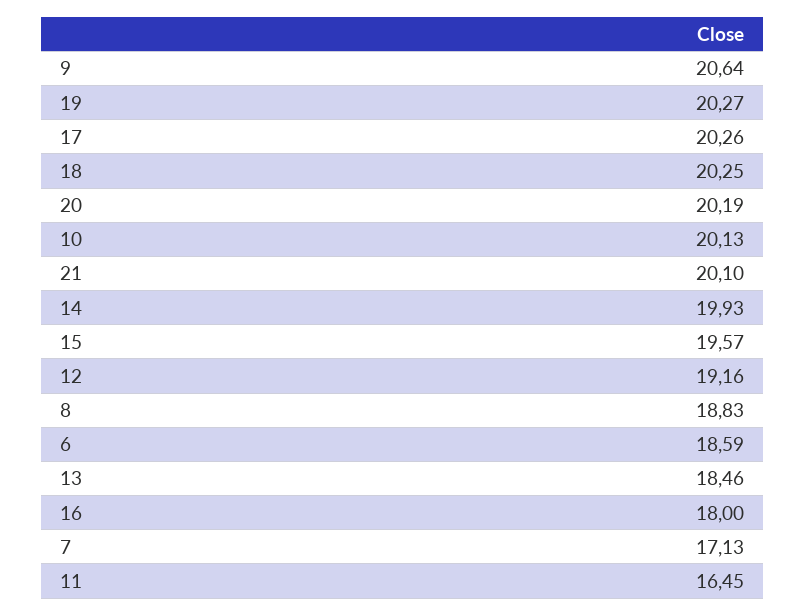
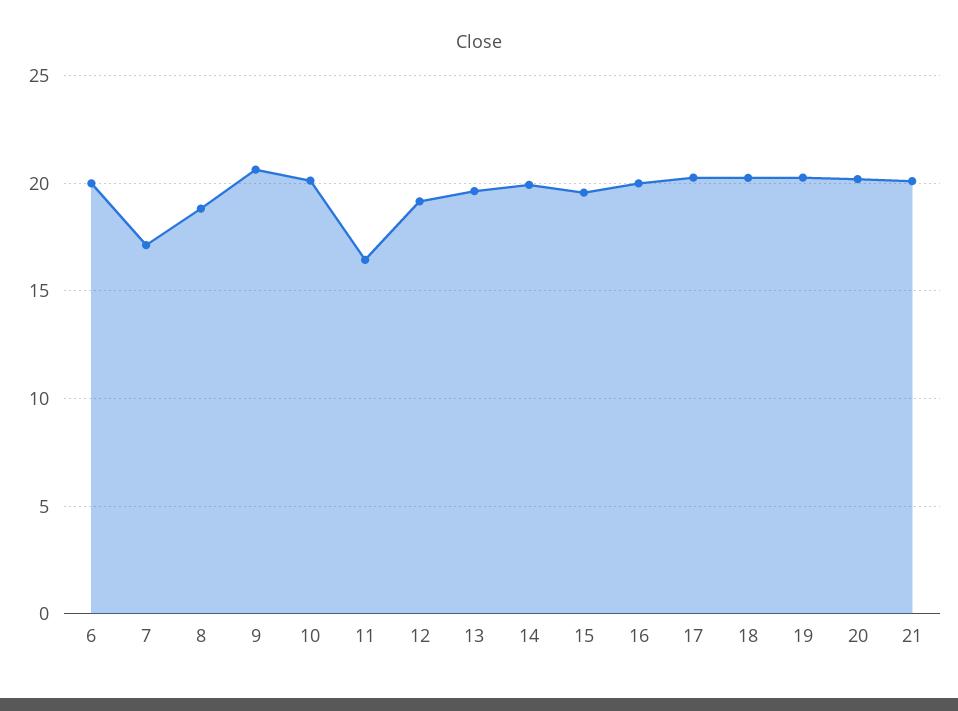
6: 18.59 -> 20
13: 18.46 -> 19.5
16: 18 -> 20

